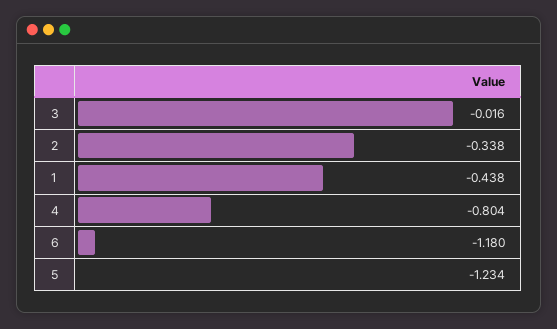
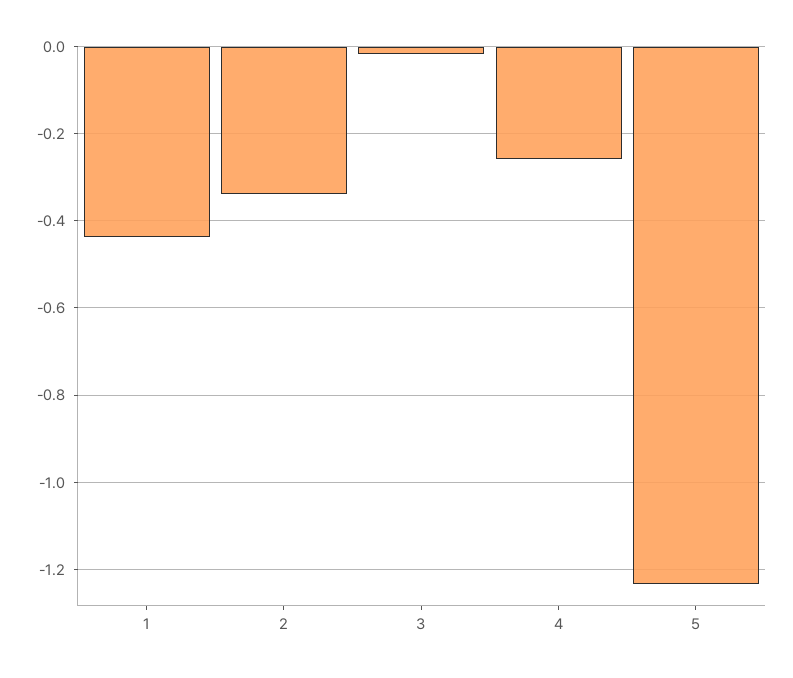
4: -0.804 -> -0.26
6: -1.18 -> none

